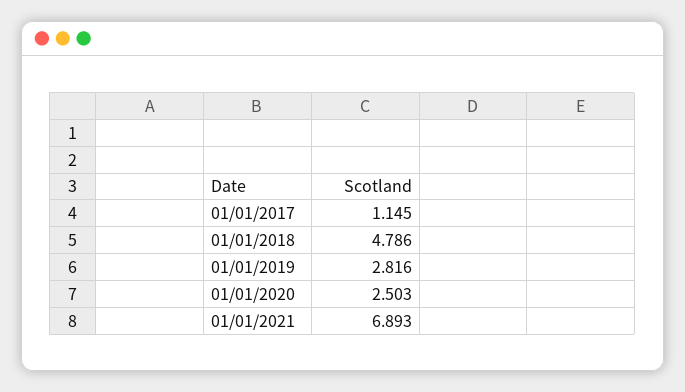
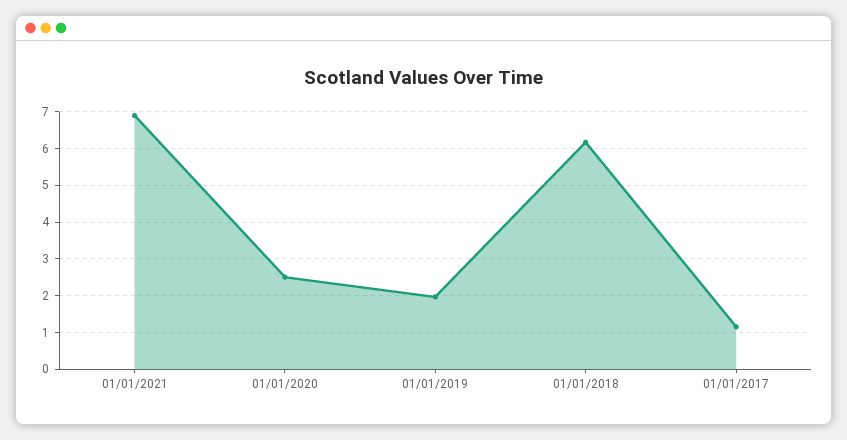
01/01/2018: 4.786 -> 6.2
01/01/2019: 2.816 -> 2

